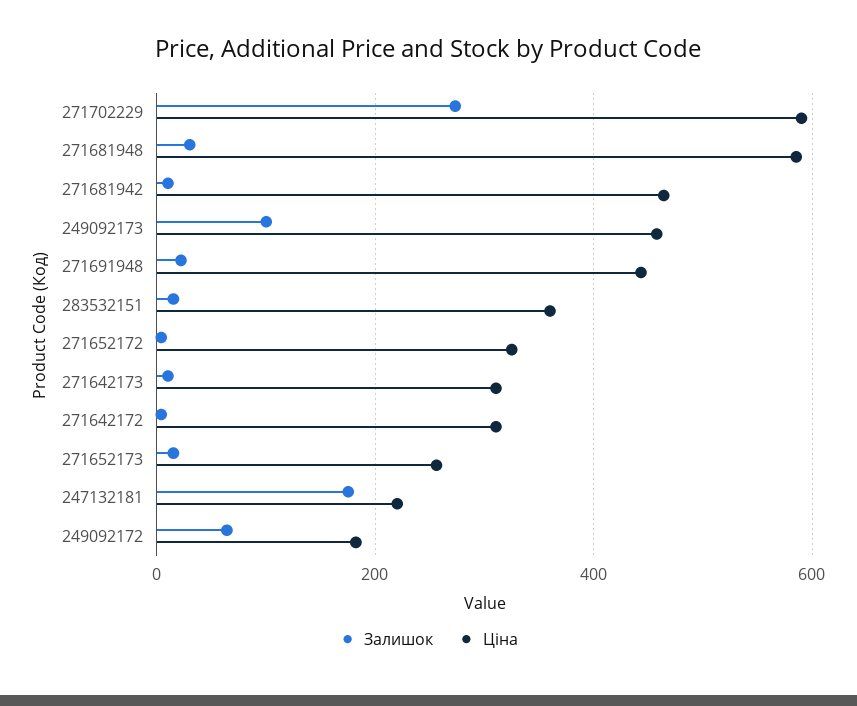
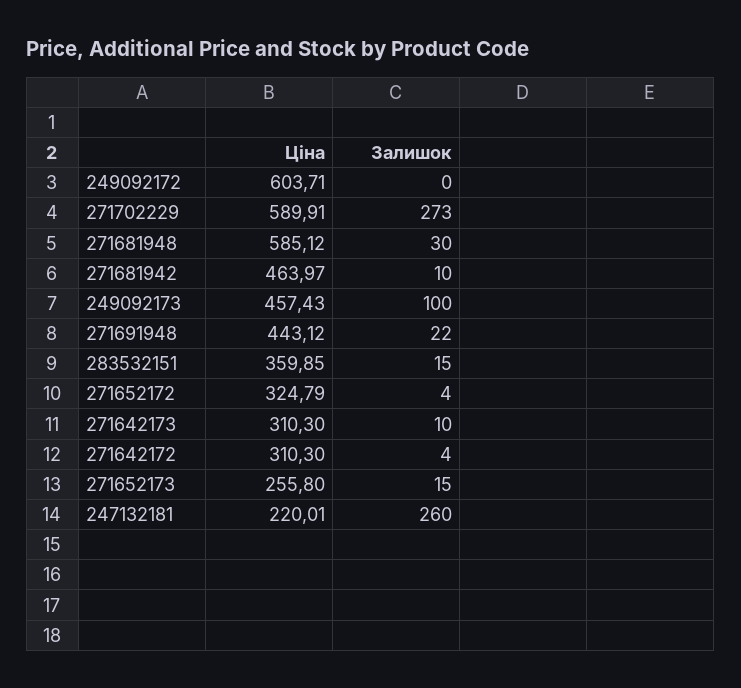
Залишок, 247132181: 180 -> 260
Залишок, 249092172: 60 -> 0
Ціна, 249092172: 180 -> 603.71

